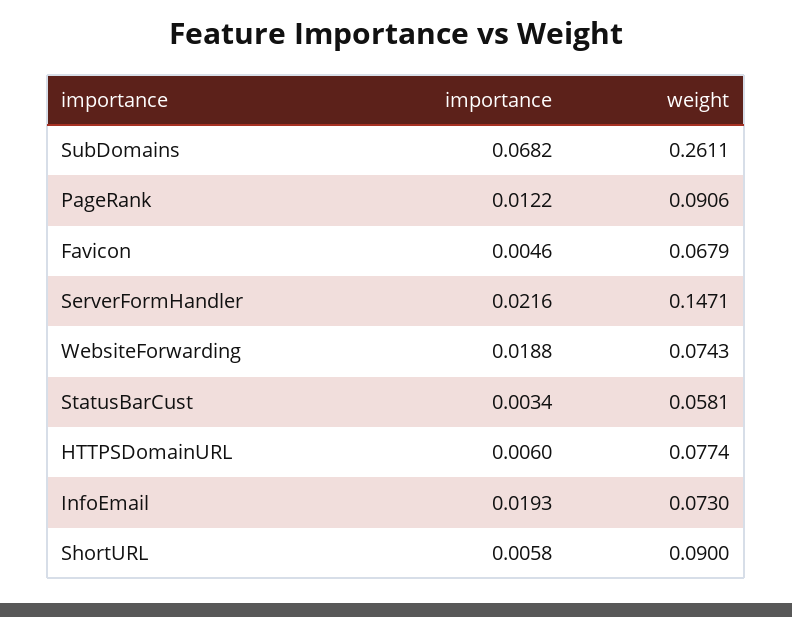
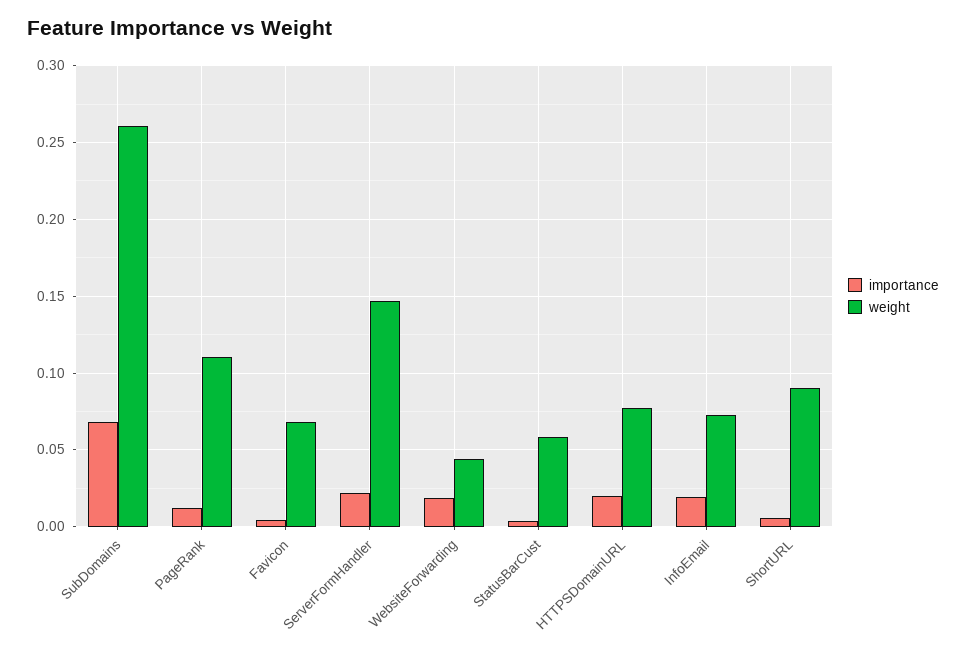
weight, PageRank: 0.0906 -> 0.11
weight, WebsiteForwarding: 0.0743 -> 0.045
importance, HTTPSDomainURL: 0.006 -> 0.02

